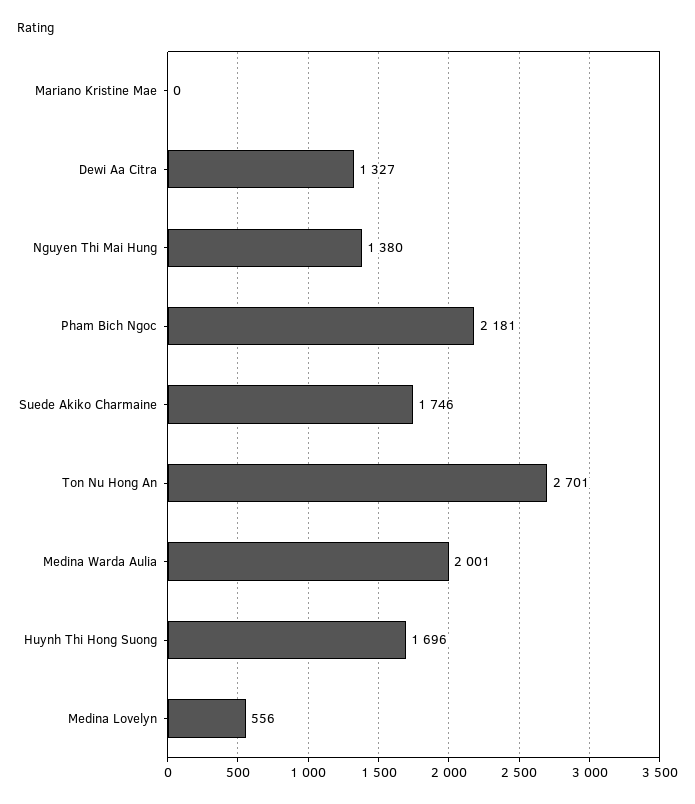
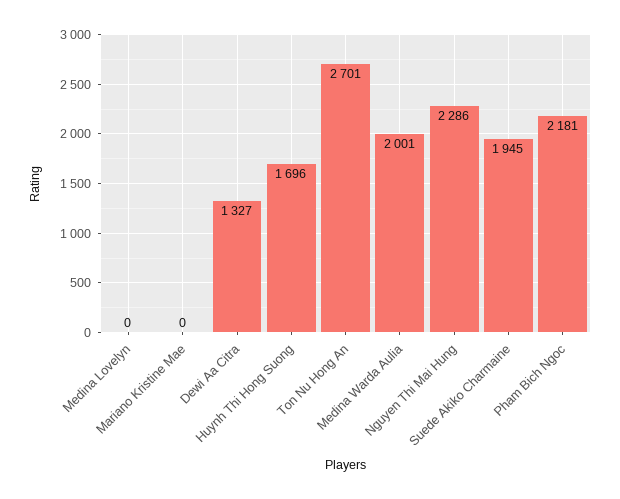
Nguyen Thi Mai Hung: 1380 -> 2286
Suede Akiko Charmaine: 1746 -> 1945
Medina Lovelyn: 556 -> 0

